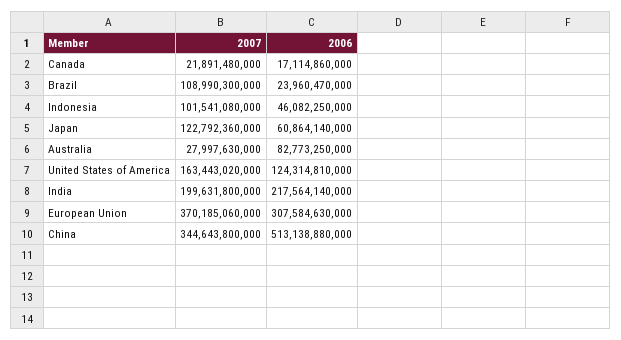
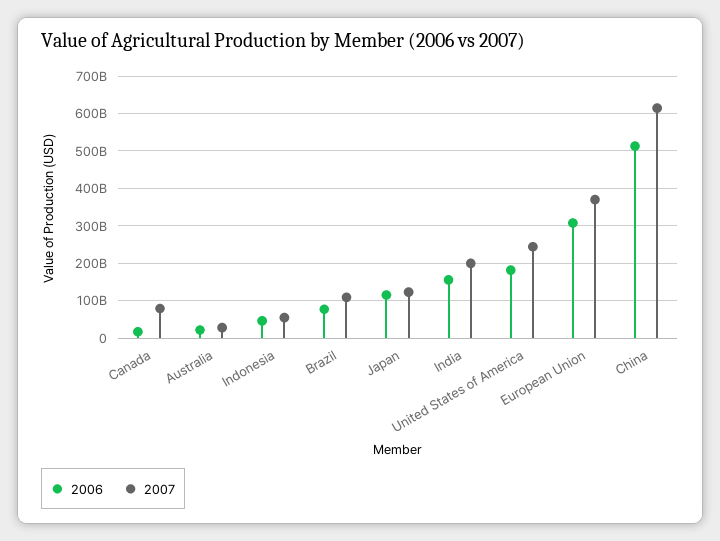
2007, Canada: 21891480000 -> 80000000000
2006, Brazil: 23960470000 -> 80000000000
2007, Indonesia: 101541080000 -> 60000000000
2006, Japan: 60864140000 -> 120000000000
2006, Australia: 82773250000 -> 20000000000
2007, United States of America: 163443020000 -> 240000000000
2006, United States of America: 124314810000 -> 180000000000
2006, India: 217564140000 -> 160000000000
2007, China: 344643800000 -> 620000000000

